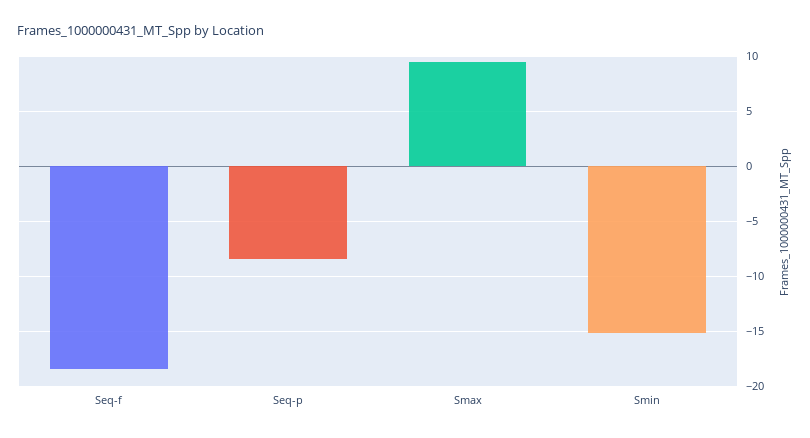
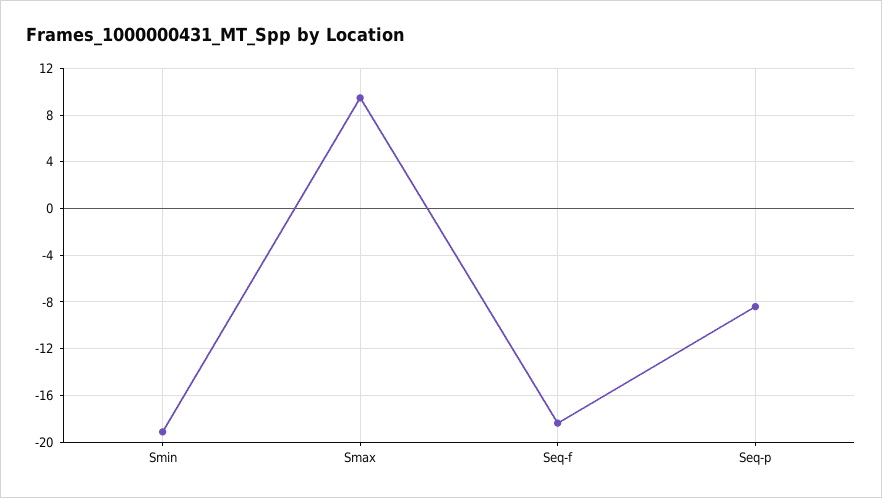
Smin: -15 -> -19

